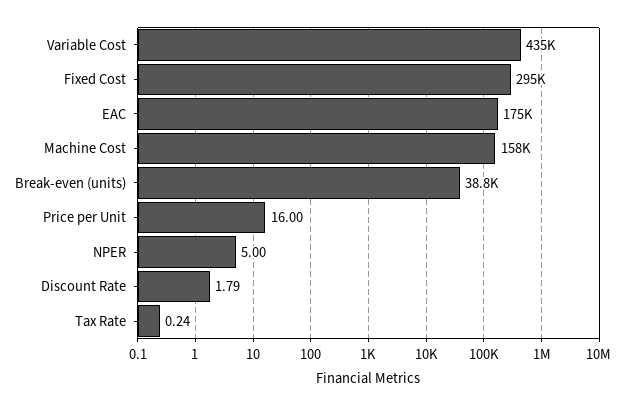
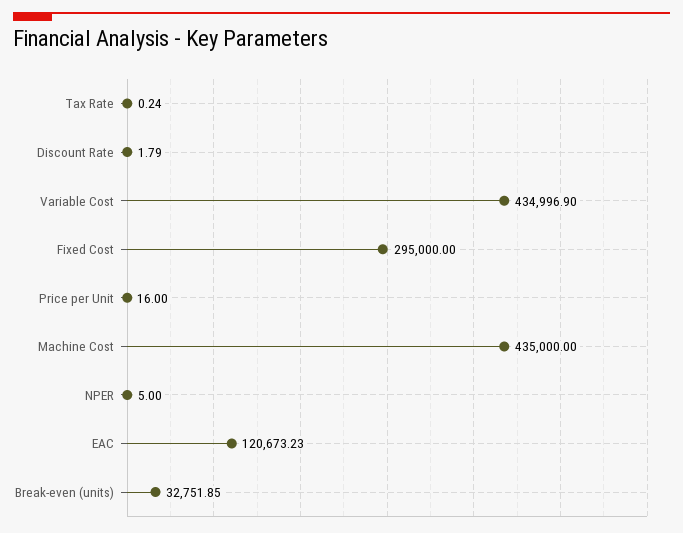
EAC: 175000 -> 120673.23
Machine Cost: 158000 -> 435000
Break-even (units): 38800 -> 32751.85

